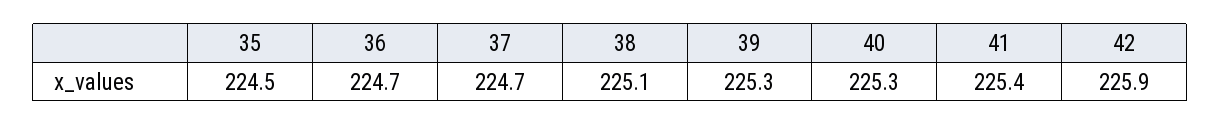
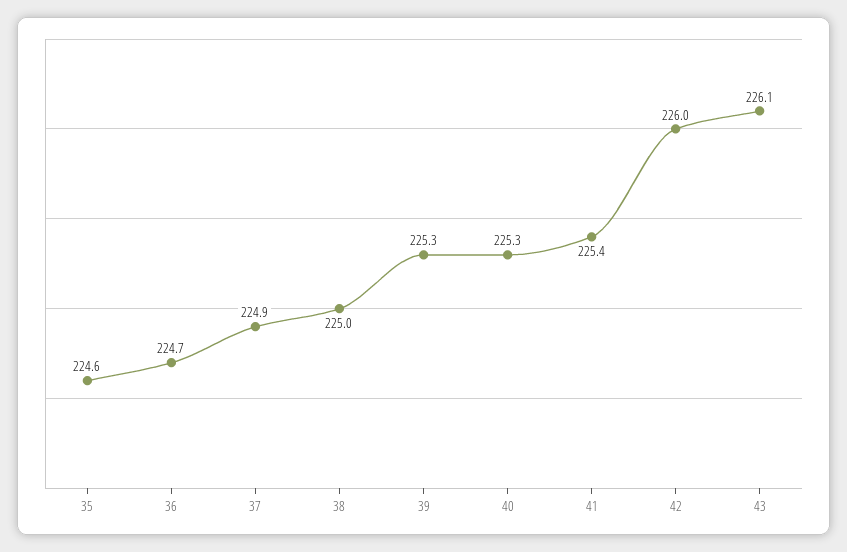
35: 224.5 -> 224.6
37: 224.7 -> 224.9
38: 225.1 -> 225
42: 225.9 -> 226
43: none -> 226.1

